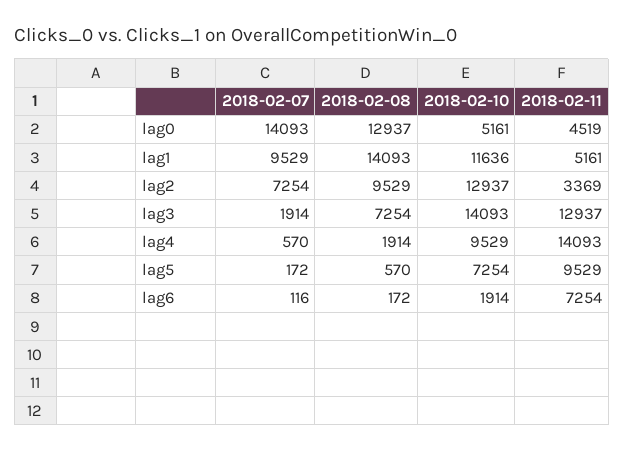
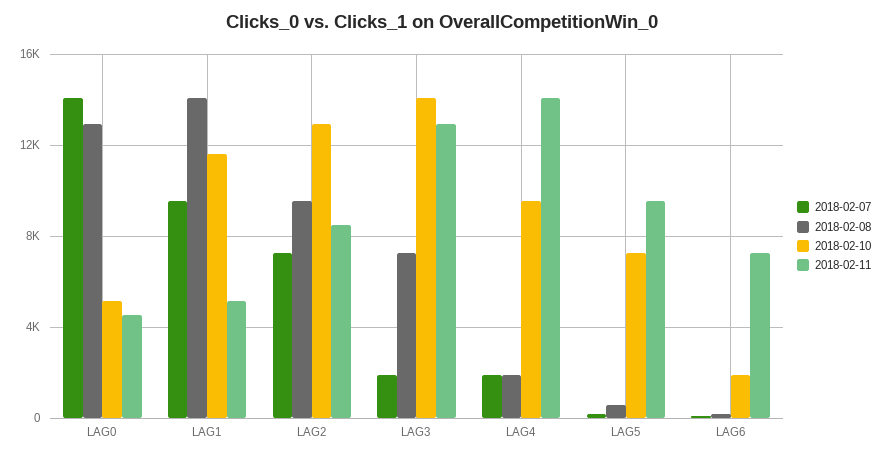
2018-02-11, lag2: 3369 -> 8500
2018-02-07, lag4: 570 -> 2000

